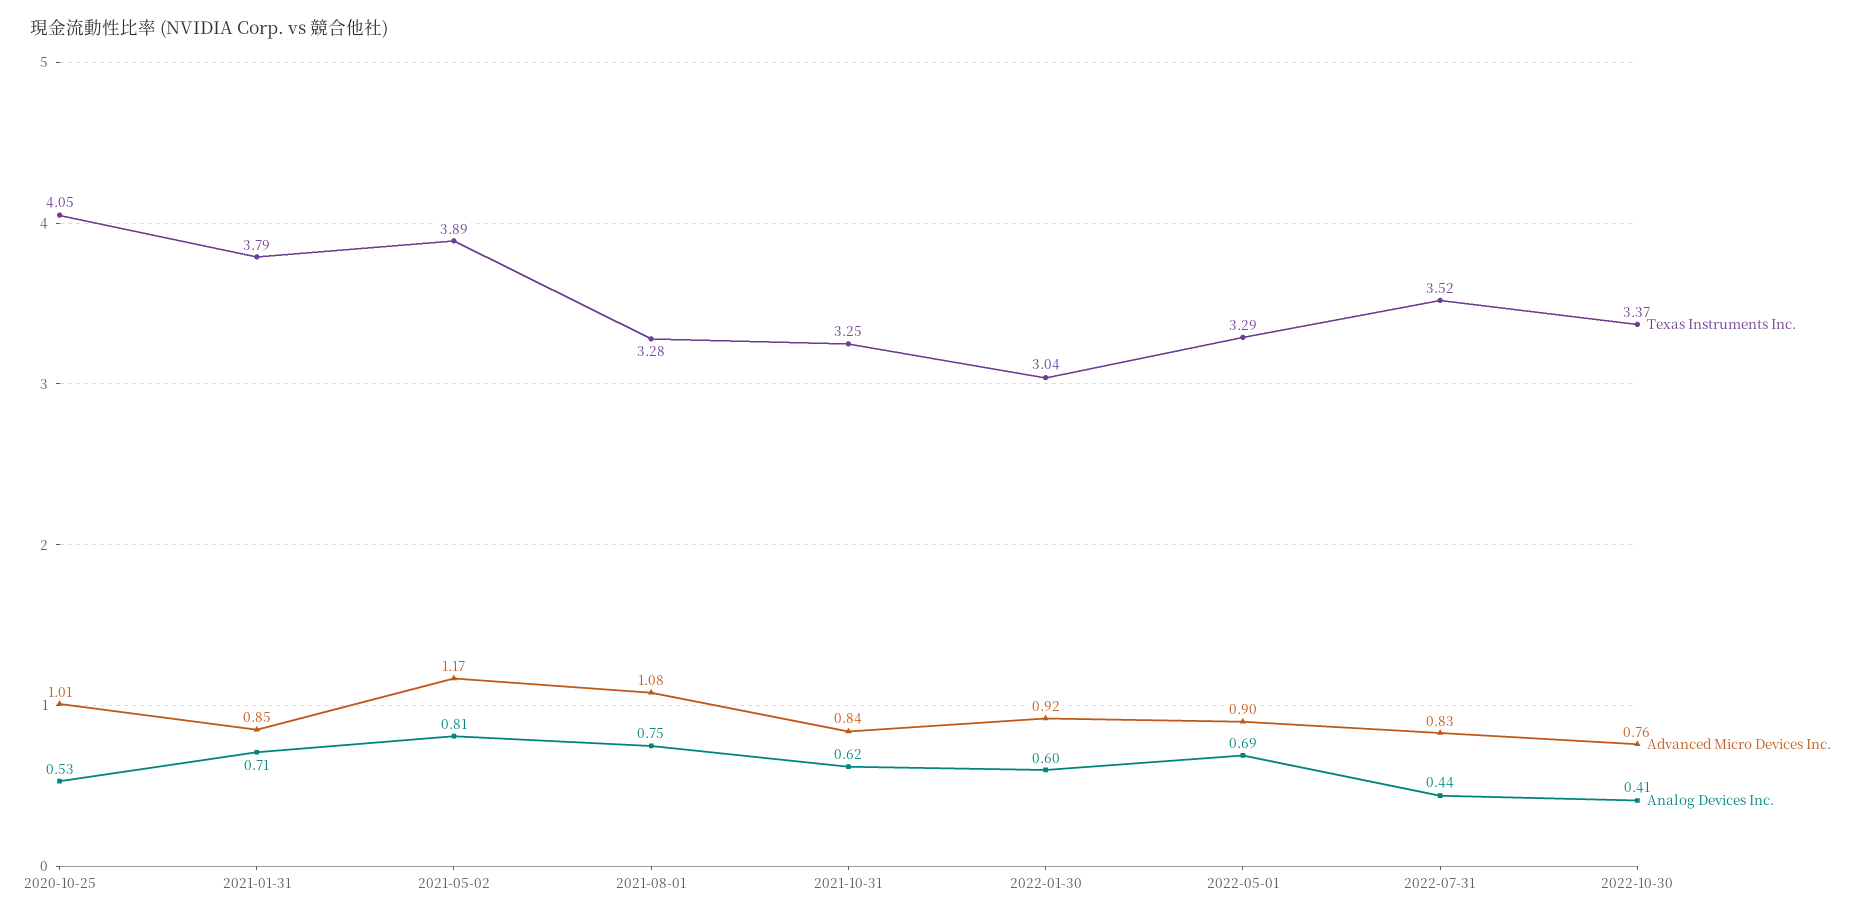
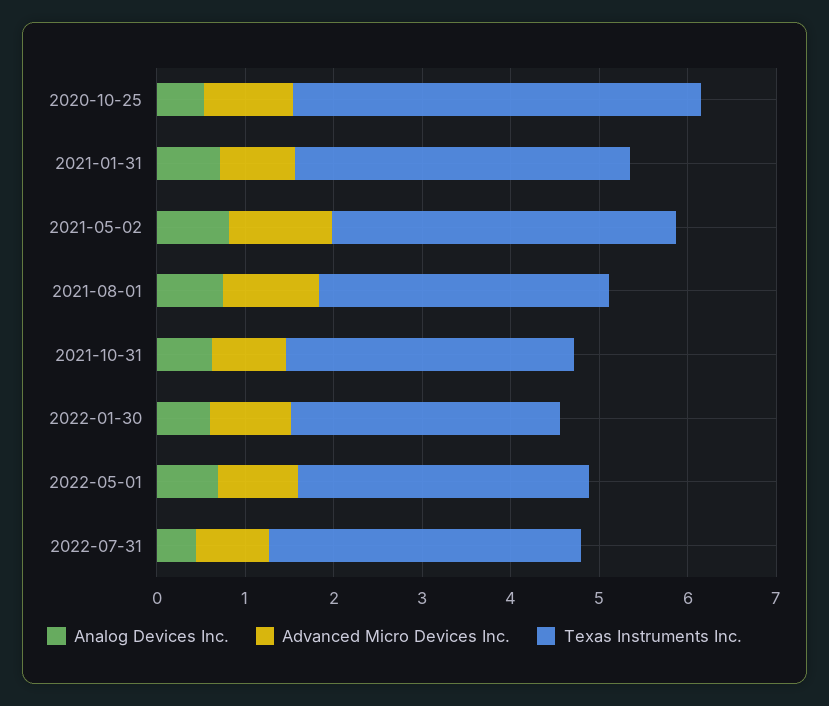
Texas Instruments Inc., 2020-10-25: 4.05 -> 4.6
Texas Instruments Inc., 2022-10-30: 3.37 -> none
Advanced Micro Devices Inc., 2022-10-30: 0.76 -> none
Analog Devices Inc., 2022-10-30: 0.41 -> none

